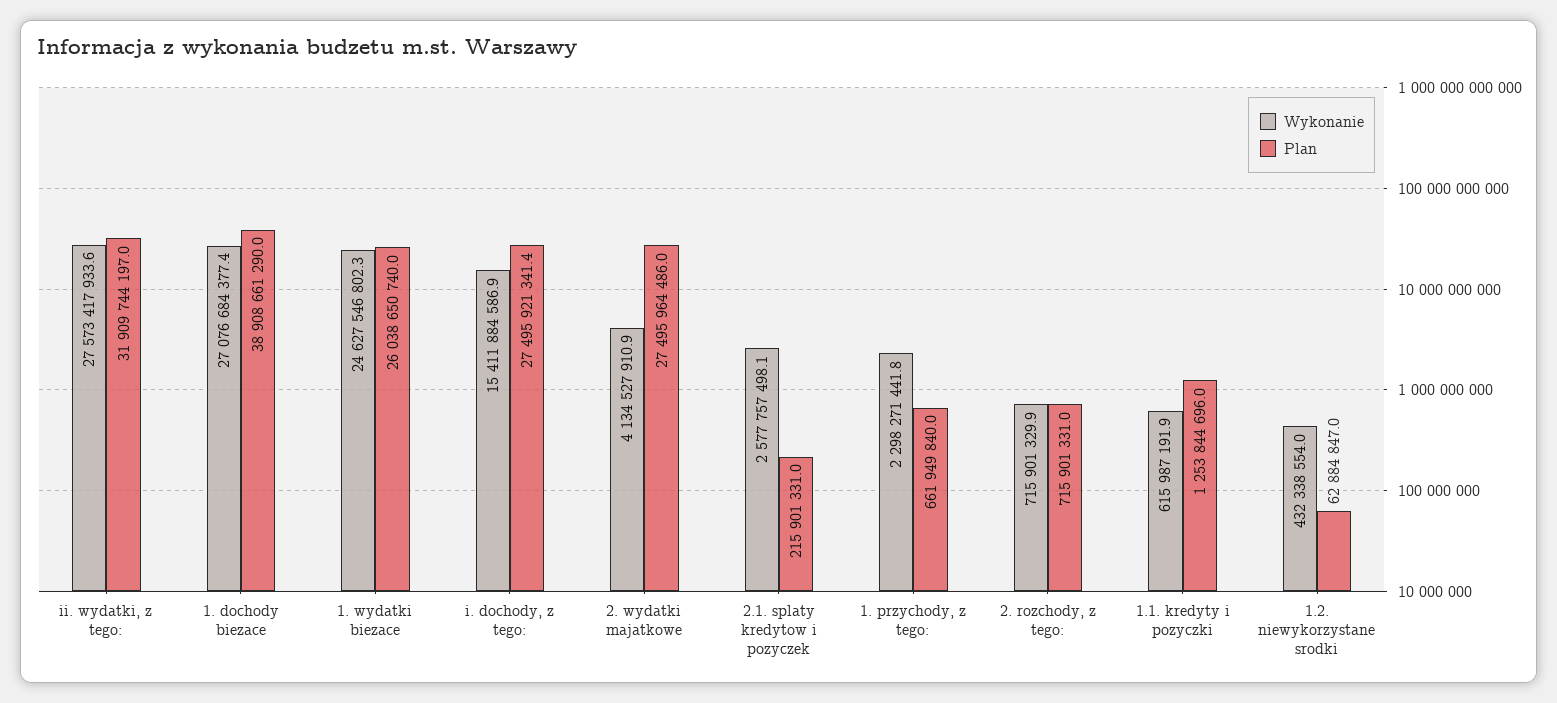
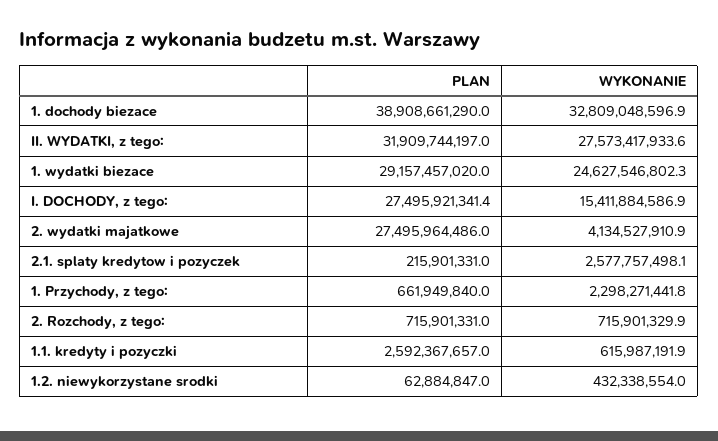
Wykonanie, 1. dochody biezace: 27076684377.4 -> 32809048596.9
Plan, 1. wydatki biezace: 26038650740 -> 29157457020
Plan, 1.1. kredyty i pozyczki: 1253844696 -> 2592367657

